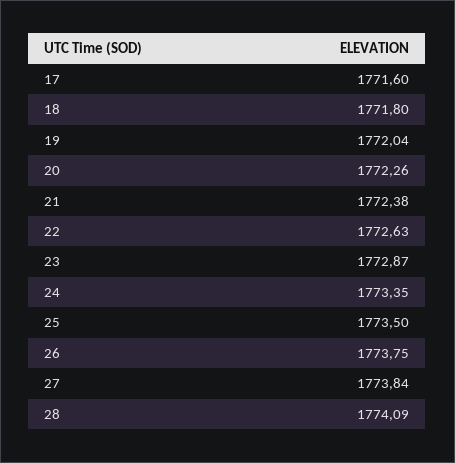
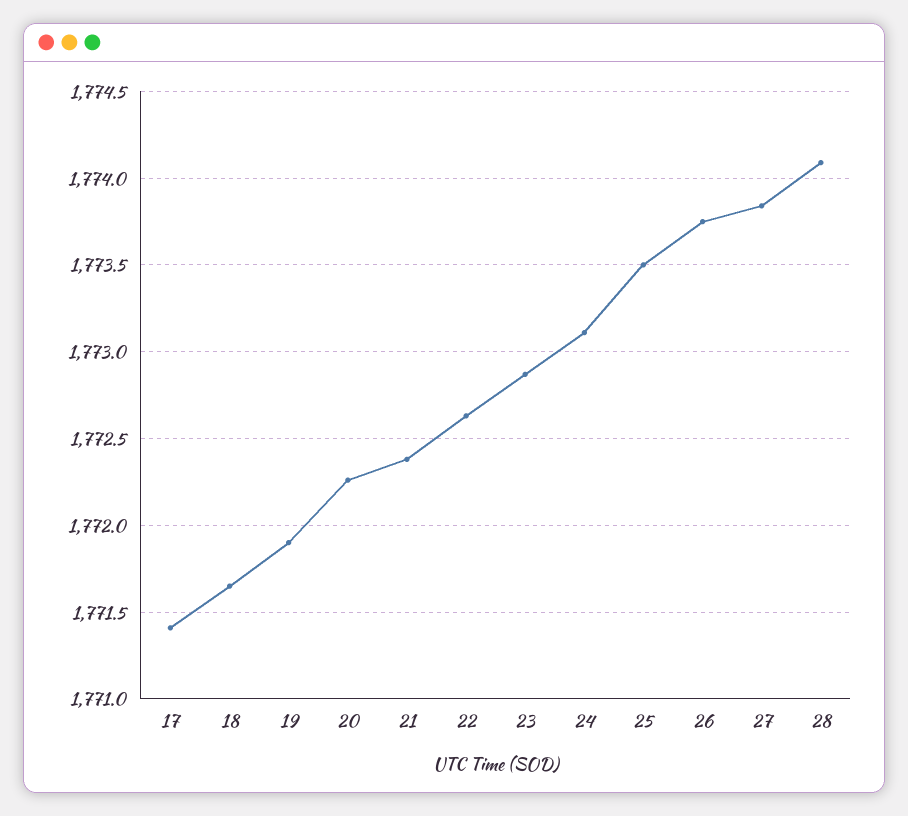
17: 1771.6 -> 1771.4
18: 1771.8 -> 1771.65
19: 1772.04 -> 1771.9
24: 1773.35 -> 1773.1

